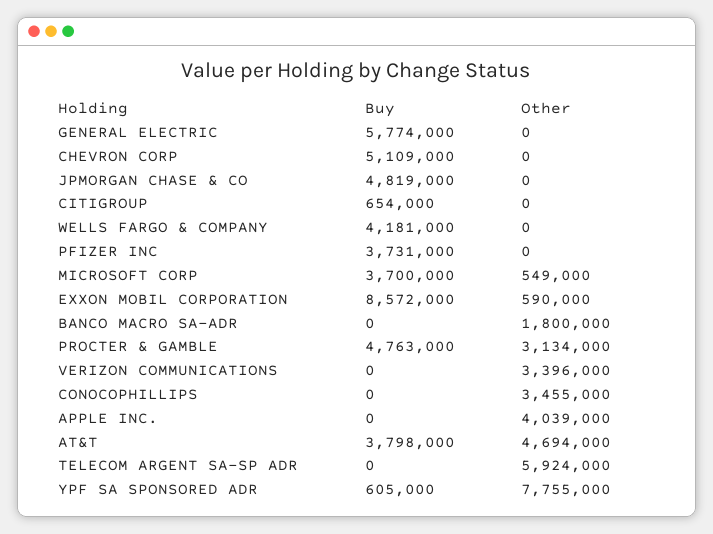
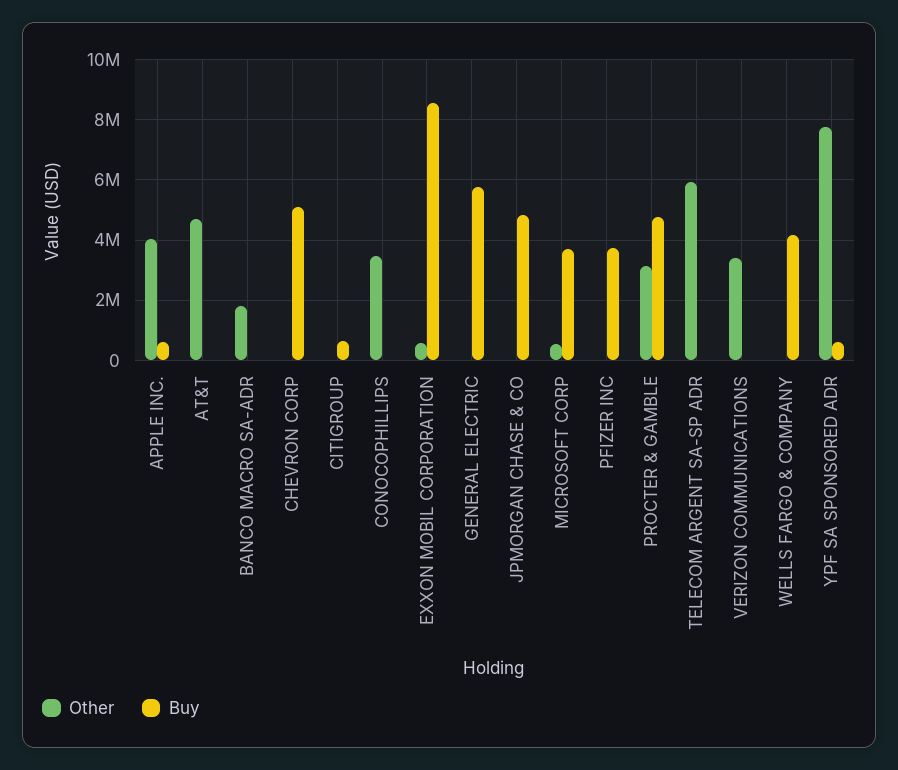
Buy, APPLE INC.: 0 -> 600000
Buy, AT&T: 3798000 -> 0

